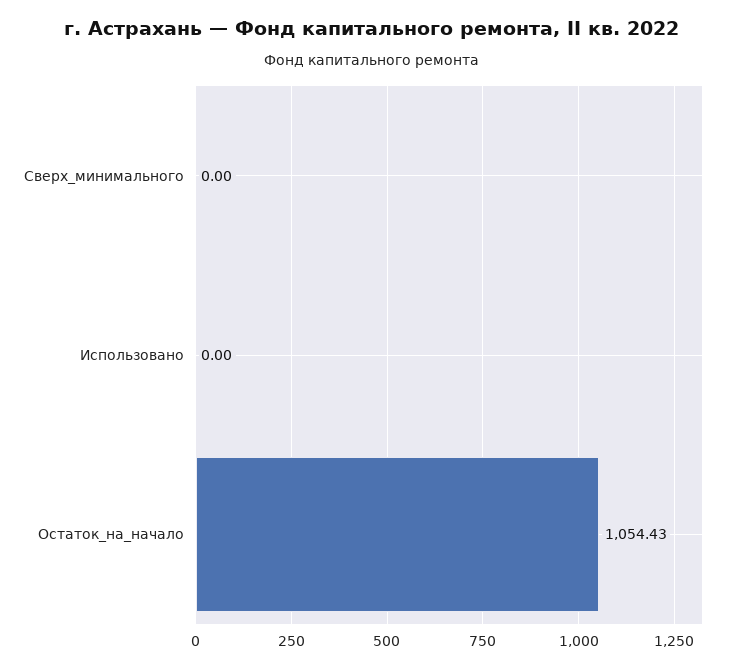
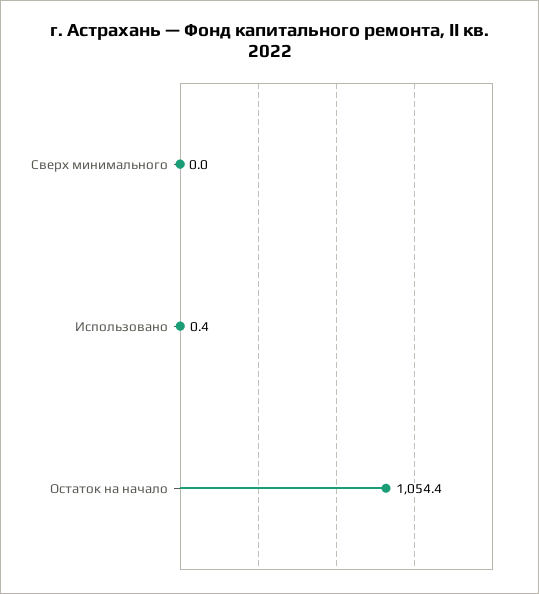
Использовано: 0 -> 0.4

